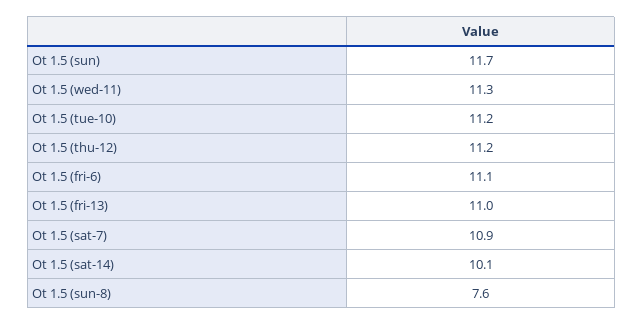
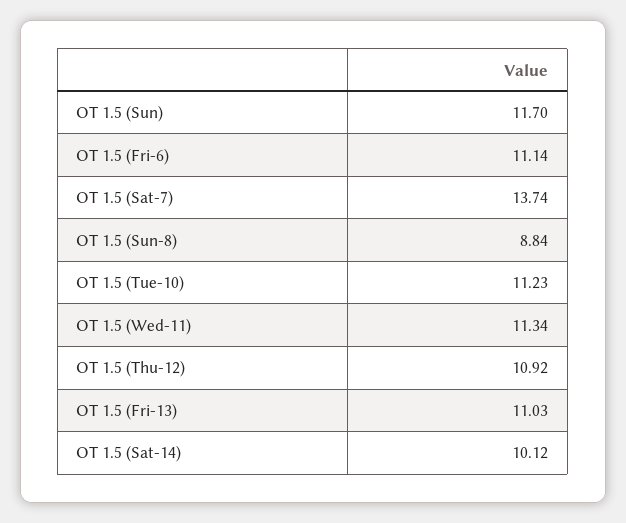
Ot 1.5 (thu-12): 11.2 -> 10.92
Ot 1.5 (sat-7): 10.9 -> 13.74
Ot 1.5 (sun-8): 7.6 -> 8.84

